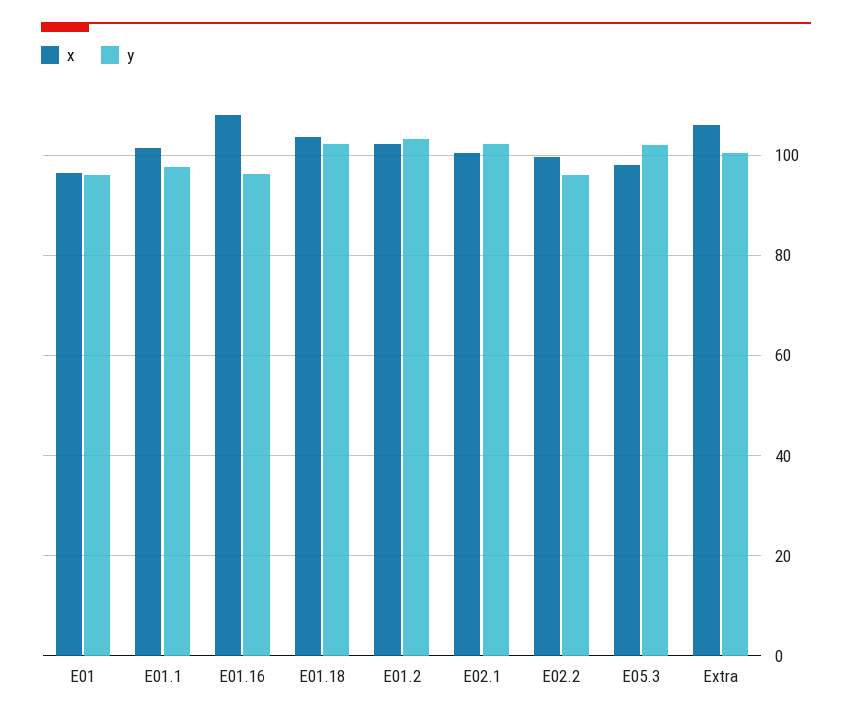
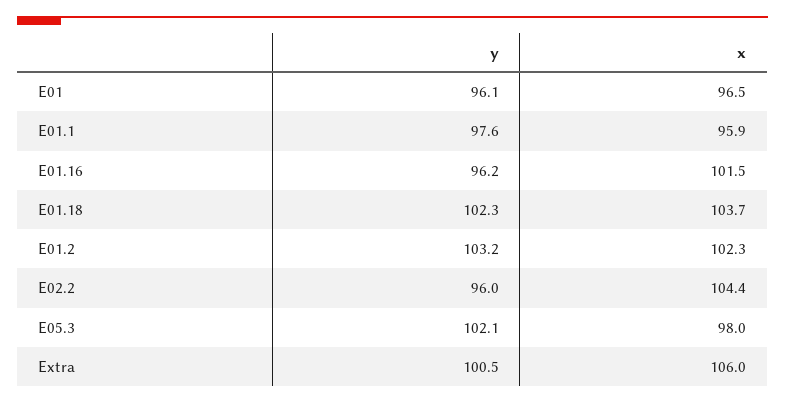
x, E01.1: 102 -> 95.9
x, E01.16: 108 -> 101.5
x, E02.1: 100 -> none
y, E02.1: 102 -> none
x, E02.2: 100 -> 104.4

